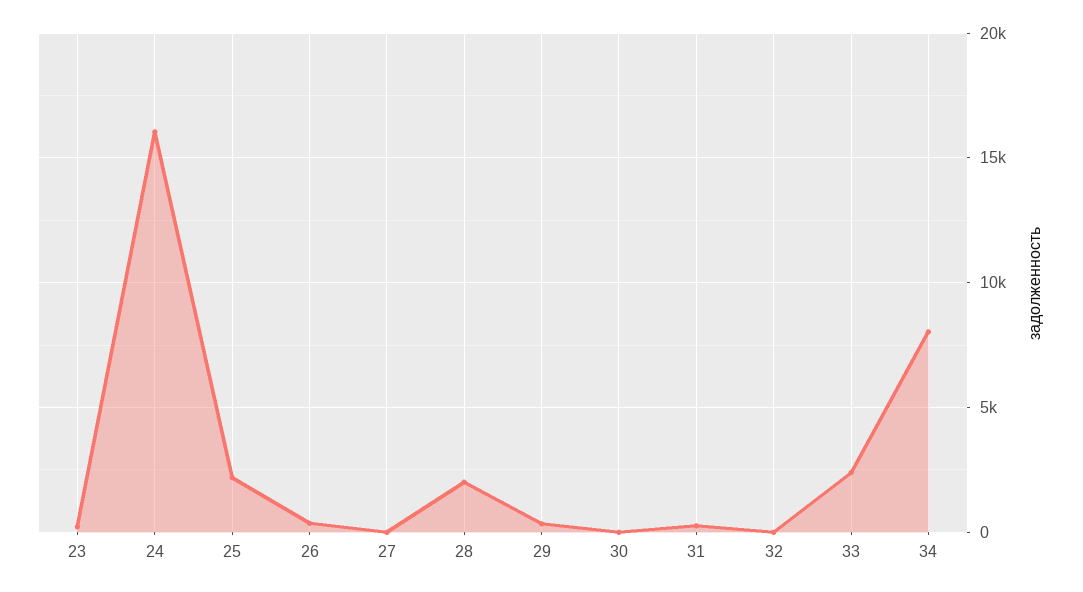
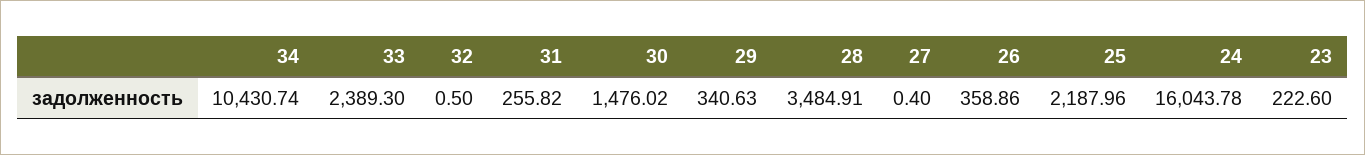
28: 2000 -> 3484.91
30: 0 -> 1476.02
34: 8000 -> 10430.74

